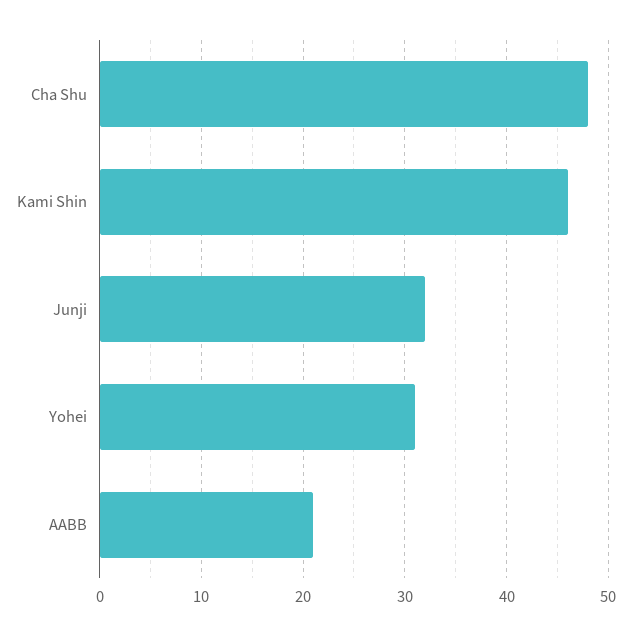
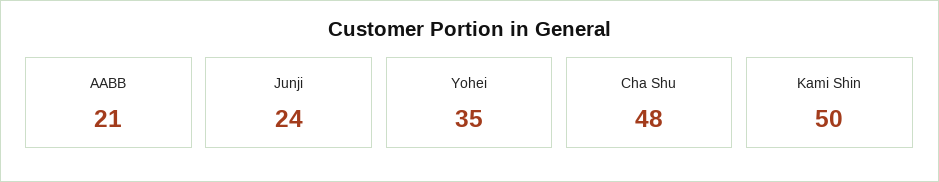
Kami Shin: 46 -> 50
Junji: 32 -> 24
Yohei: 31 -> 35

